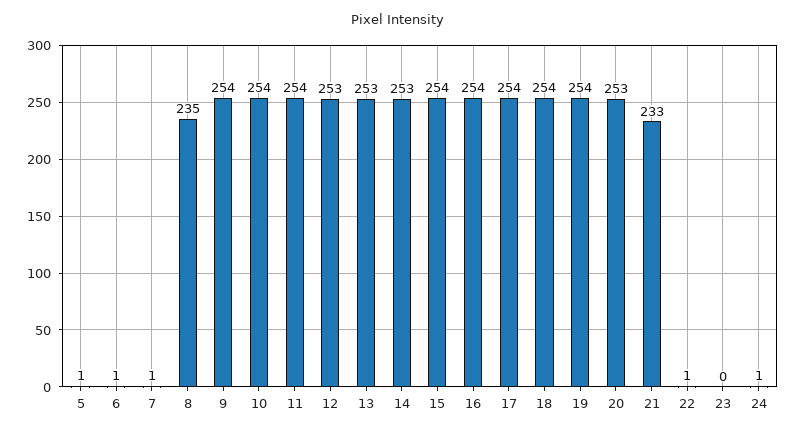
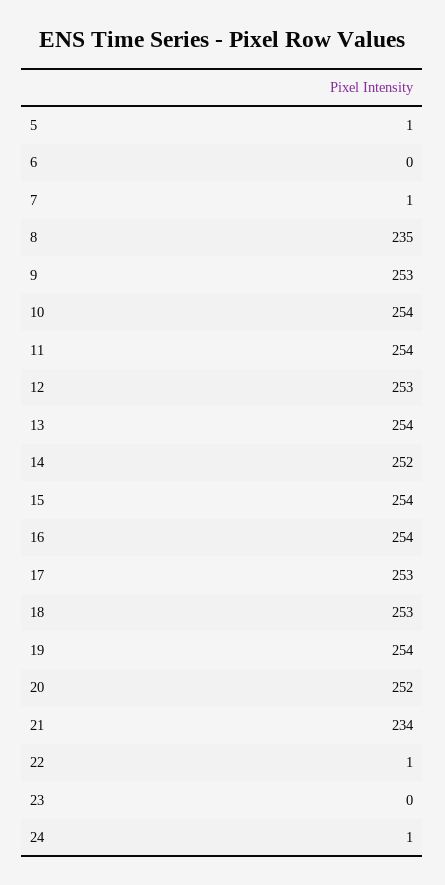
6: 1 -> 0
9: 254 -> 253
13: 253 -> 254
14: 253 -> 252
17: 254 -> 253
18: 254 -> 253
20: 253 -> 252
21: 233 -> 234

